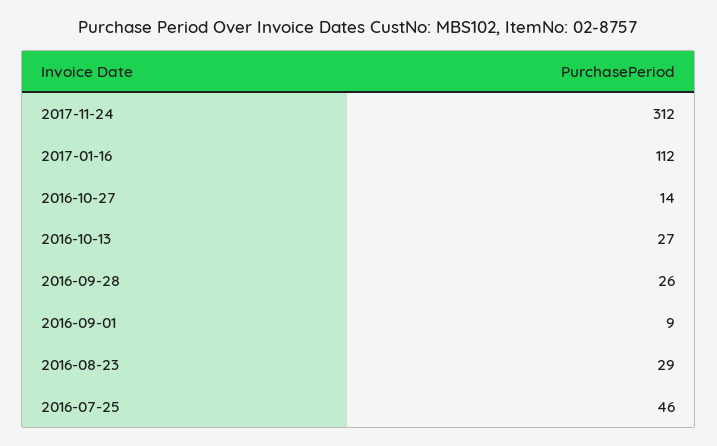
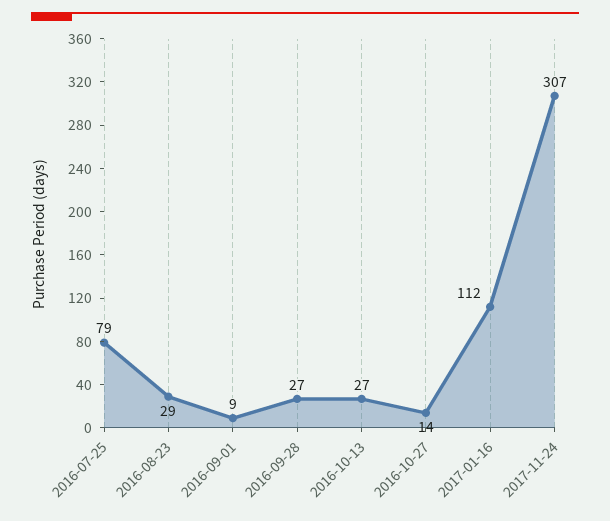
2017-11-24: 312 -> 307
2016-09-28: 26 -> 27
2016-07-25: 46 -> 79

